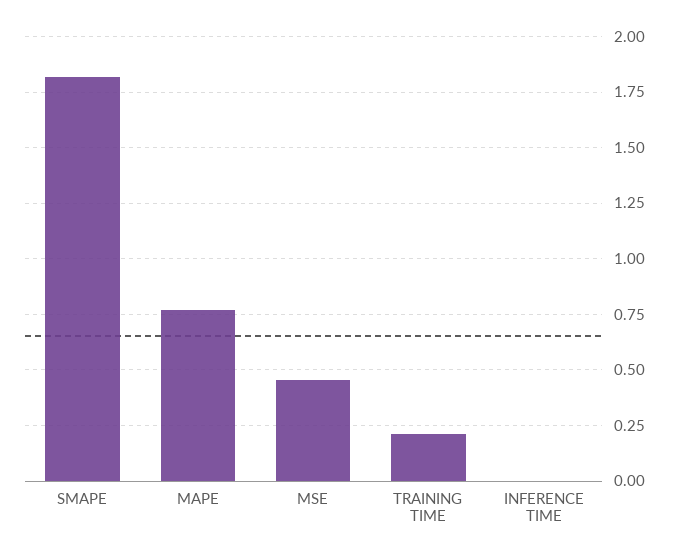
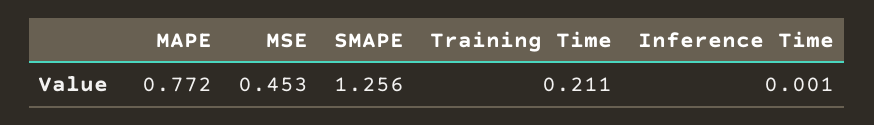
SMAPE: 1.8 -> 1.256

